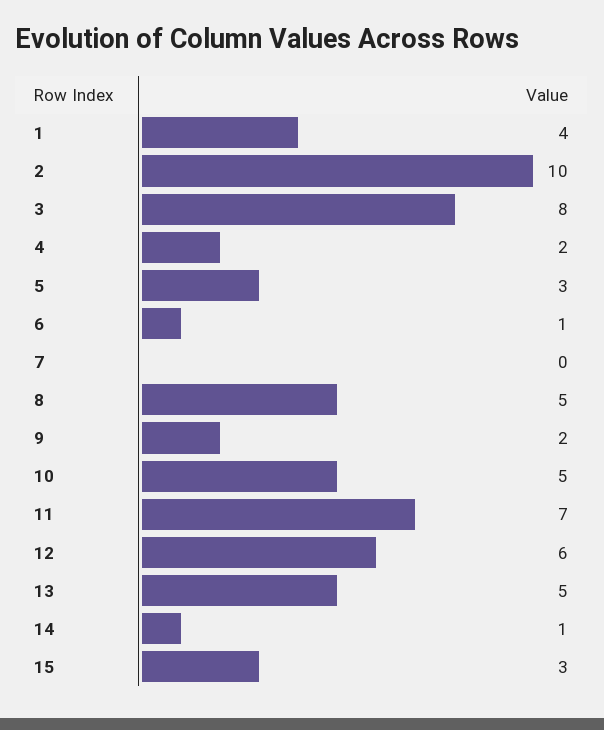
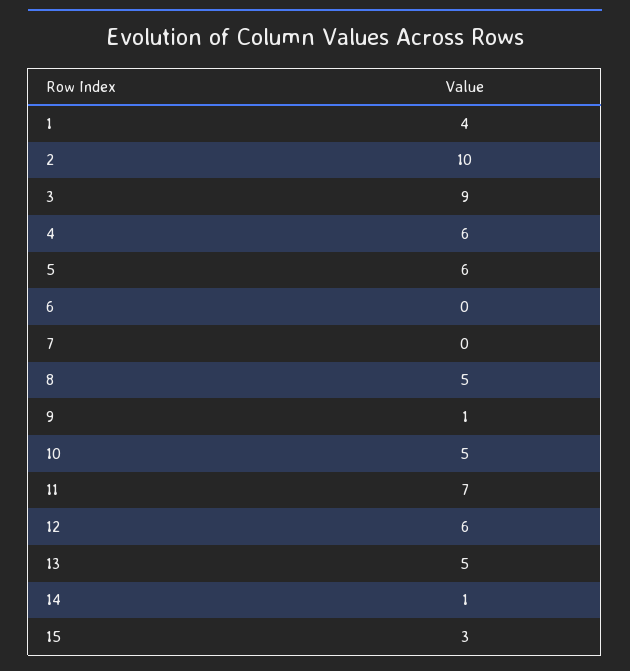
3: 8 -> 9
4: 2 -> 6
5: 3 -> 6
6: 1 -> 0
9: 2 -> 1

